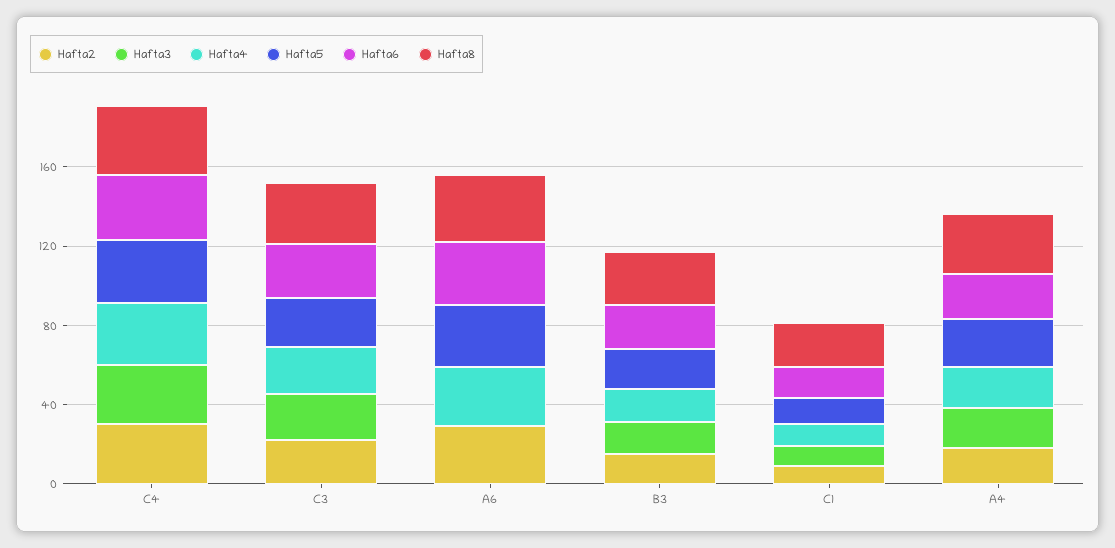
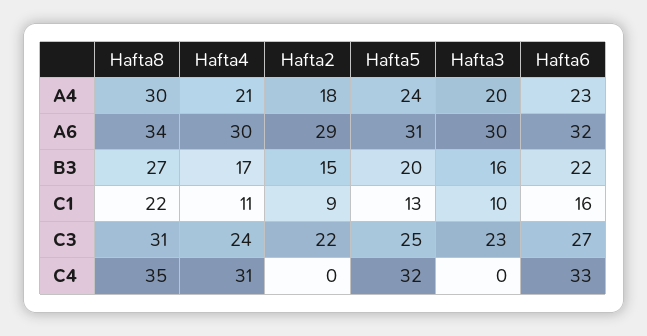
Hafta2, C4: 30 -> 0
Hafta3, C4: 30 -> 0
Hafta3, A6: 0 -> 30

